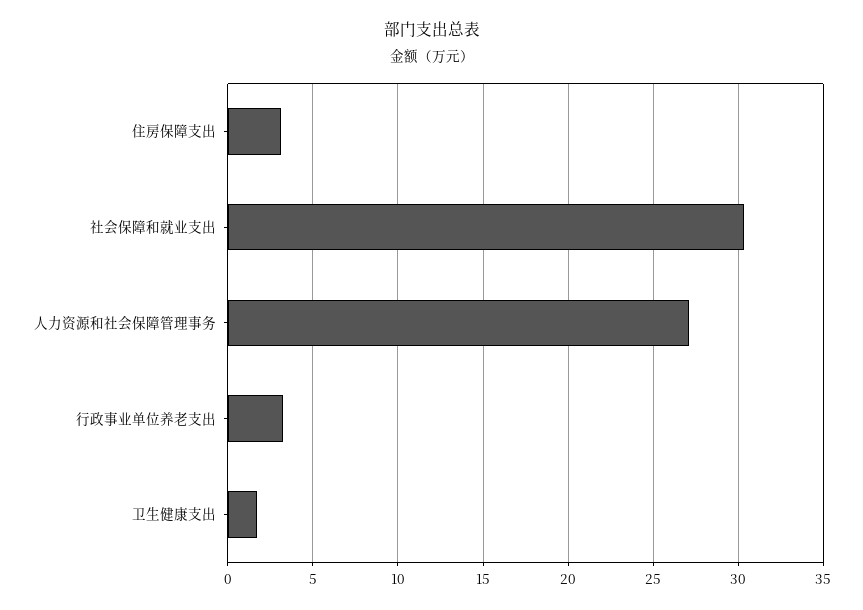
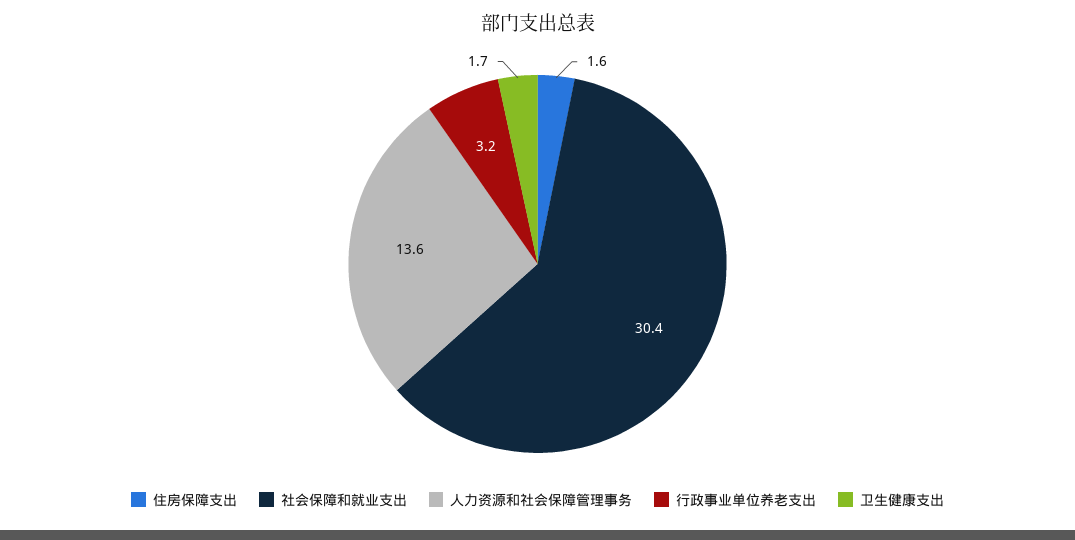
住房保障支出: 3 -> 1.6
人力资源和社会保障管理事务: 27 -> 13.6

